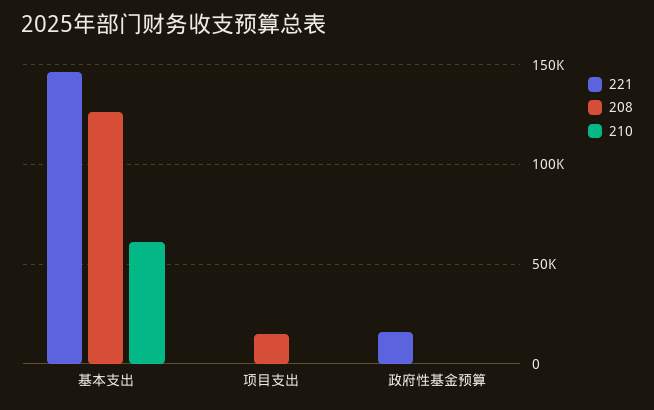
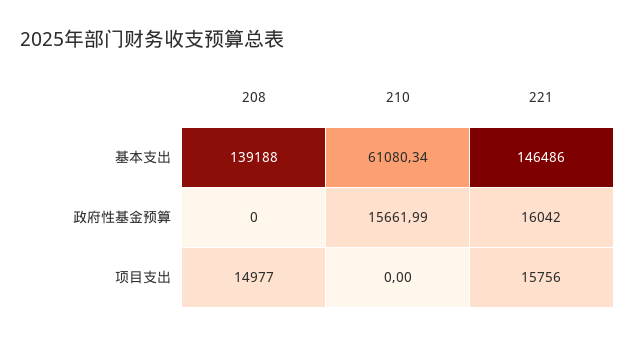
208, 基本支出: 125000 -> 139188
221, 项目支出: 0 -> 15756
210, 政府性基金预算: 0 -> 15661.99

